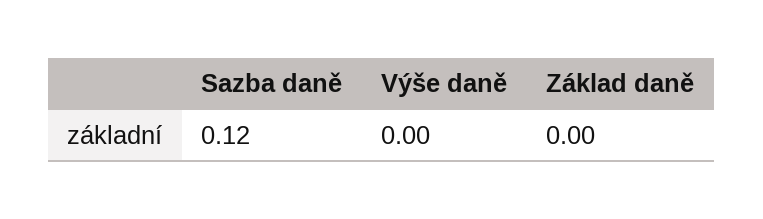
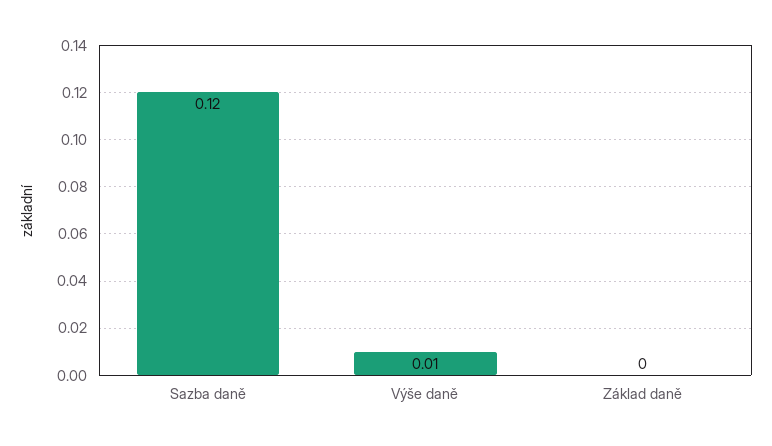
Výše daně: 0 -> 0.01

